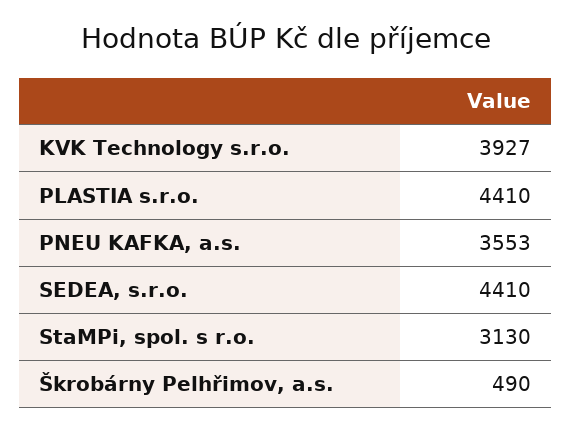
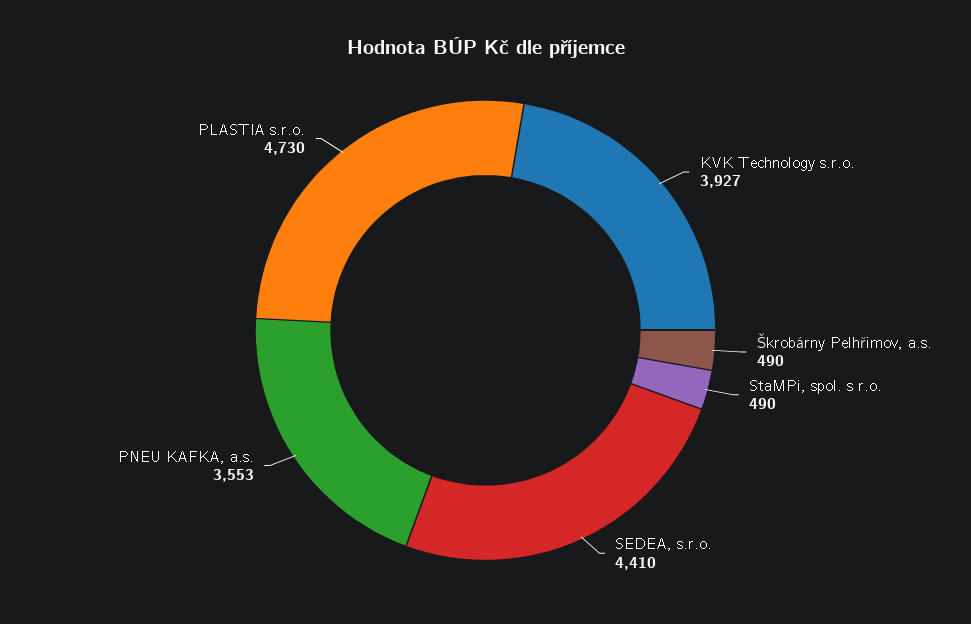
PLASTIA s.r.o.: 4410 -> 4730
StaMPi, spol. s r.o.: 3130 -> 490

